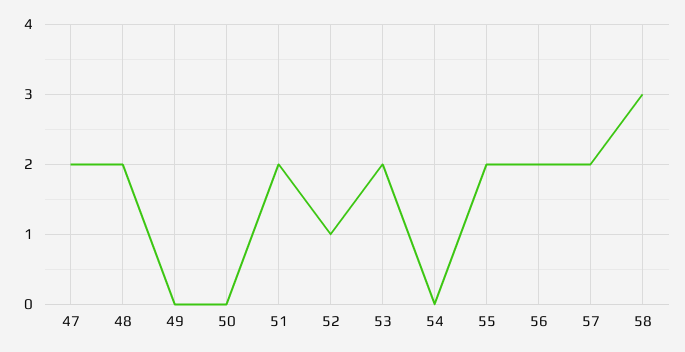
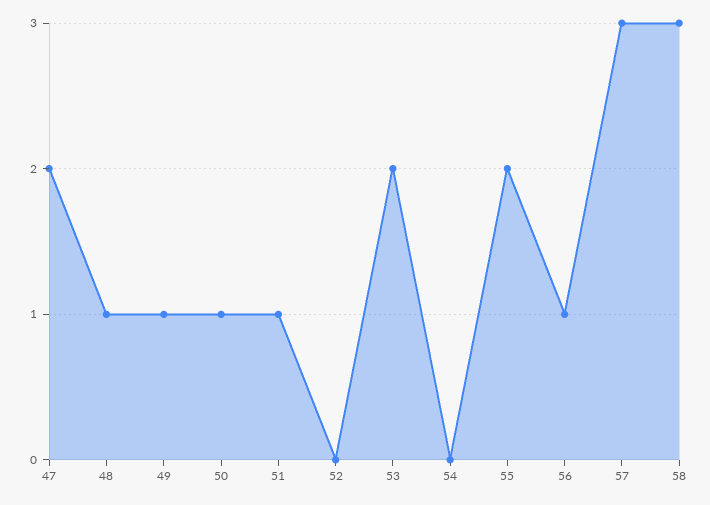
48: 2 -> 1
49: 0 -> 1
50: 0 -> 1
51: 2 -> 1
52: 1 -> 0
56: 2 -> 1
57: 2 -> 3

